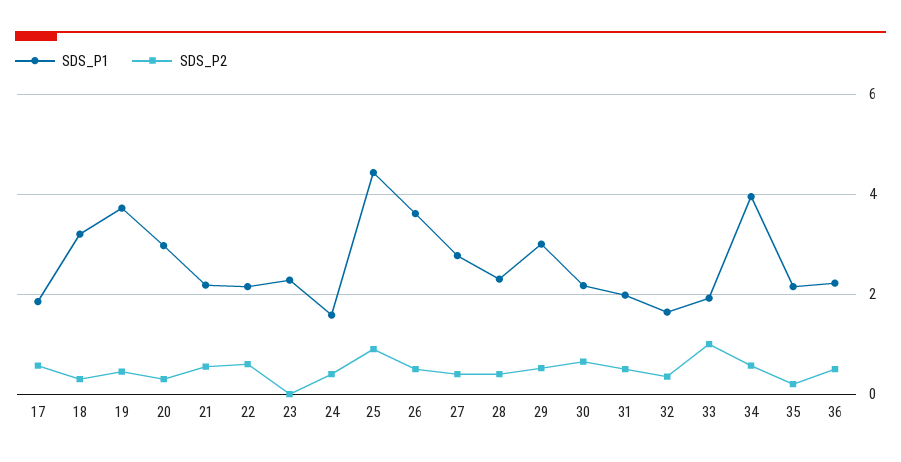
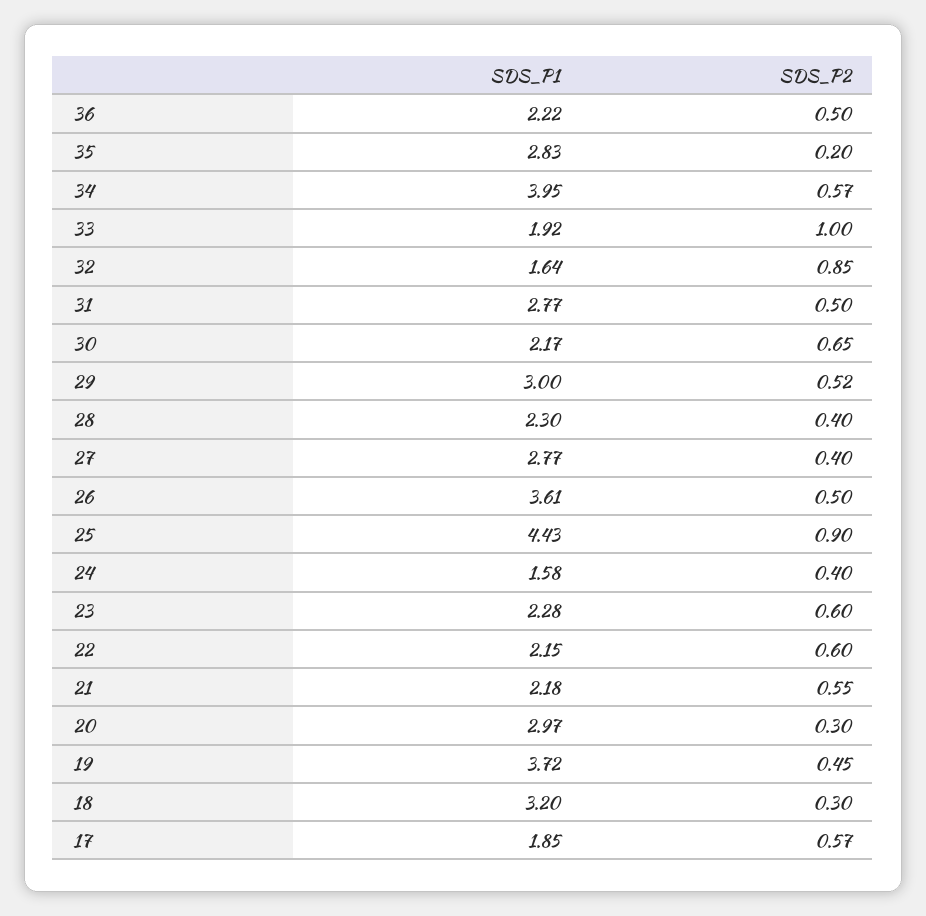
SDS_P2, 23: 0 -> 0.6
SDS_P1, 31: 2 -> 2.77
SDS_P2, 32: 0.4 -> 0.85
SDS_P1, 35: 2.2 -> 2.83

